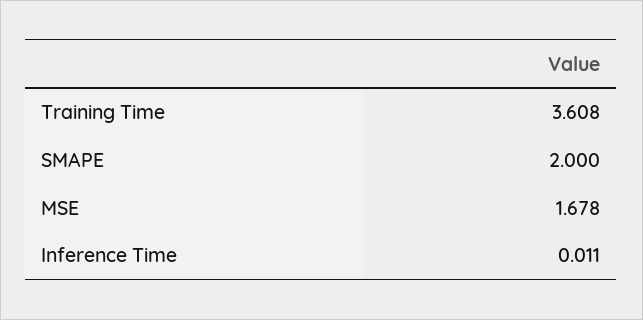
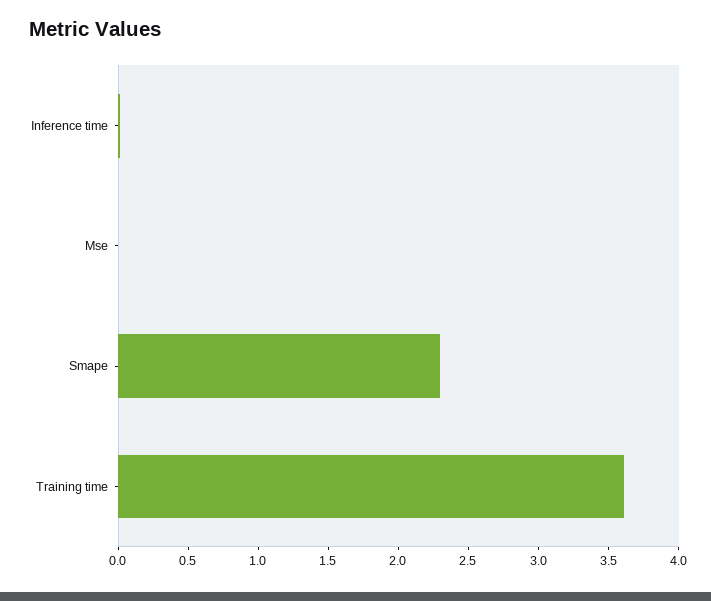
SMAPE: 2 -> 2.3
MSE: 1.678 -> 0

